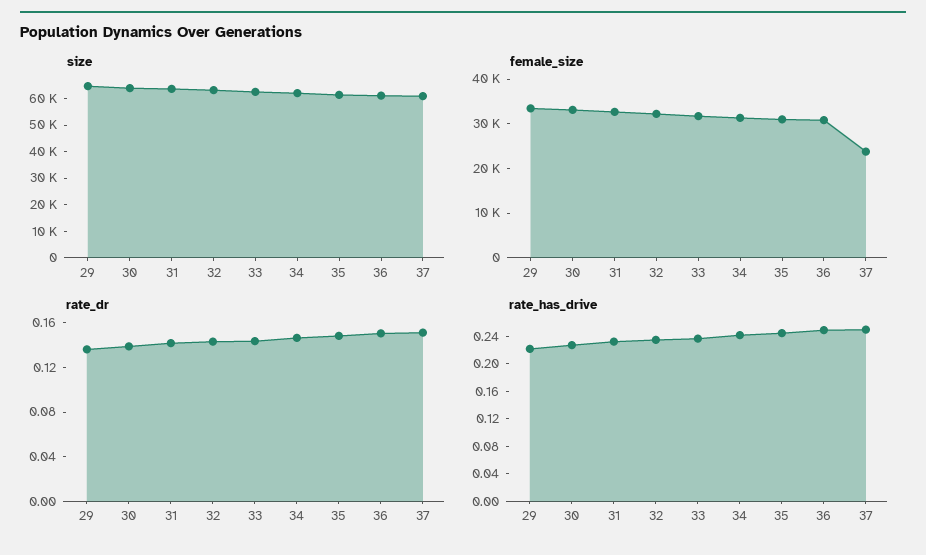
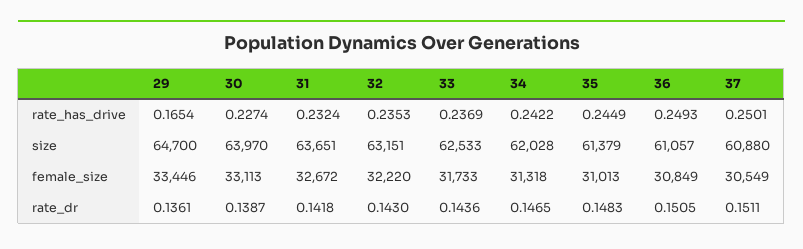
female_size, 37: 24000 -> 30549
rate_has_drive, 29: 0.22 -> 0.1654

